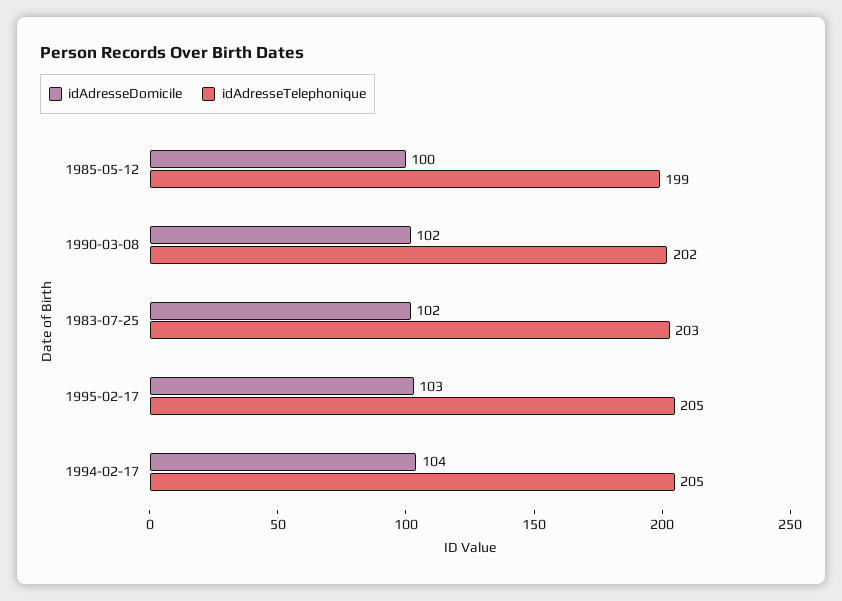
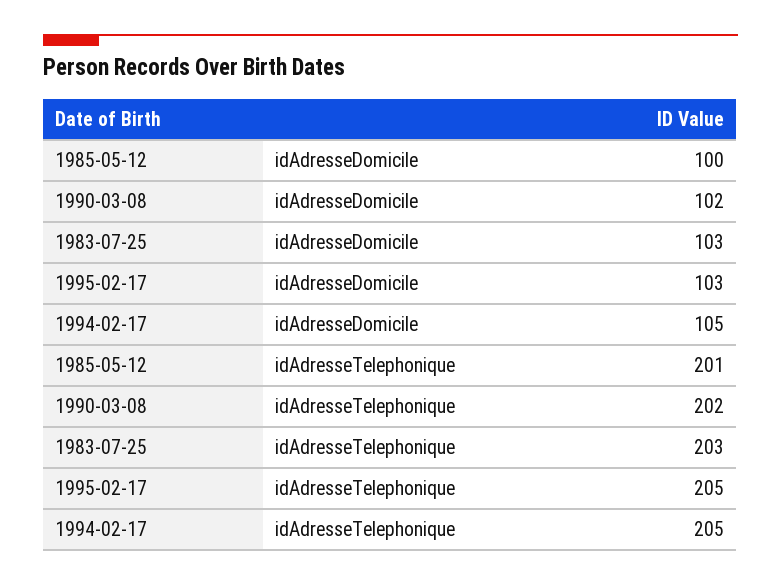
idAdresseTelephonique, 1985-05-12: 199 -> 201
idAdresseDomicile, 1983-07-25: 102 -> 103
idAdresseDomicile, 1994-02-17: 104 -> 105

